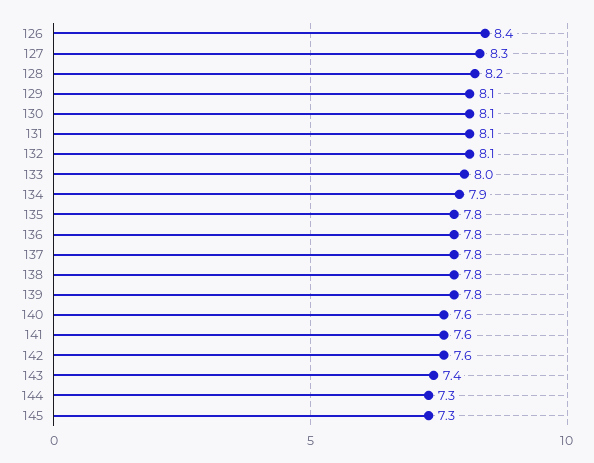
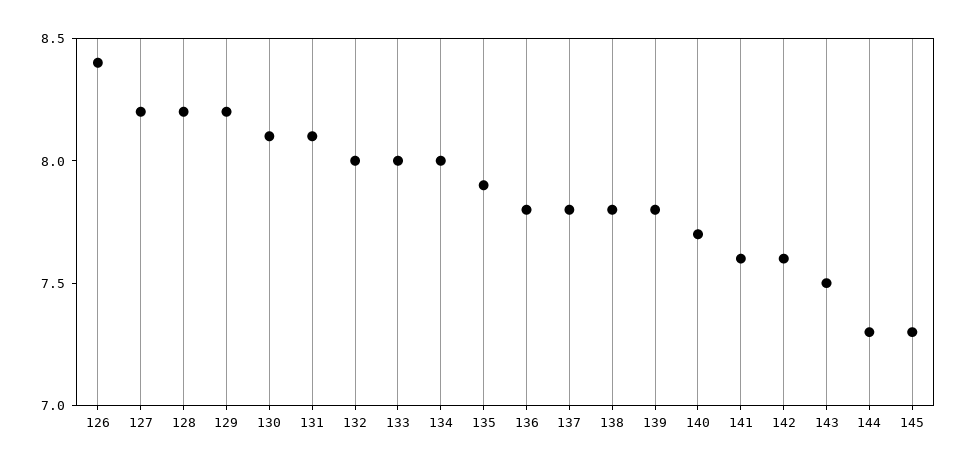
127: 8.3 -> 8.2
129: 8.1 -> 8.2
132: 8.1 -> 8
134: 7.9 -> 8
135: 7.8 -> 7.9
140: 7.6 -> 7.7
143: 7.4 -> 7.5

